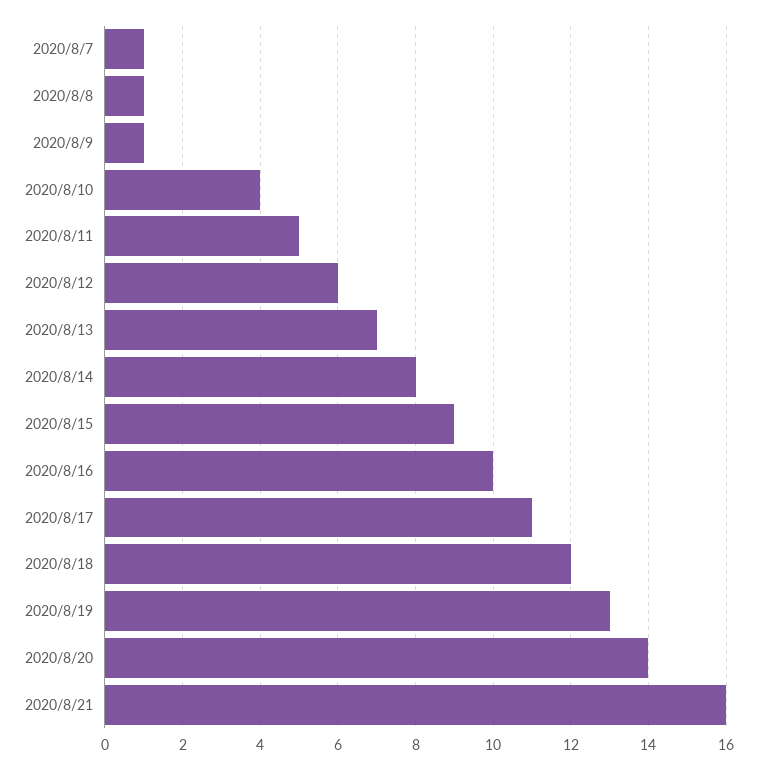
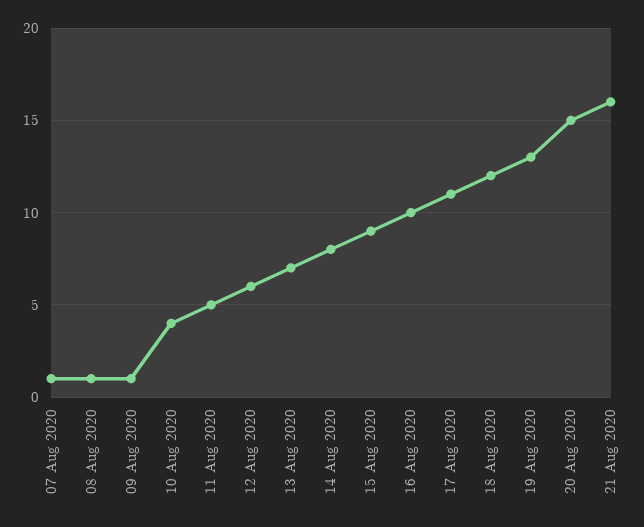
2020/8/20: 14 -> 15

